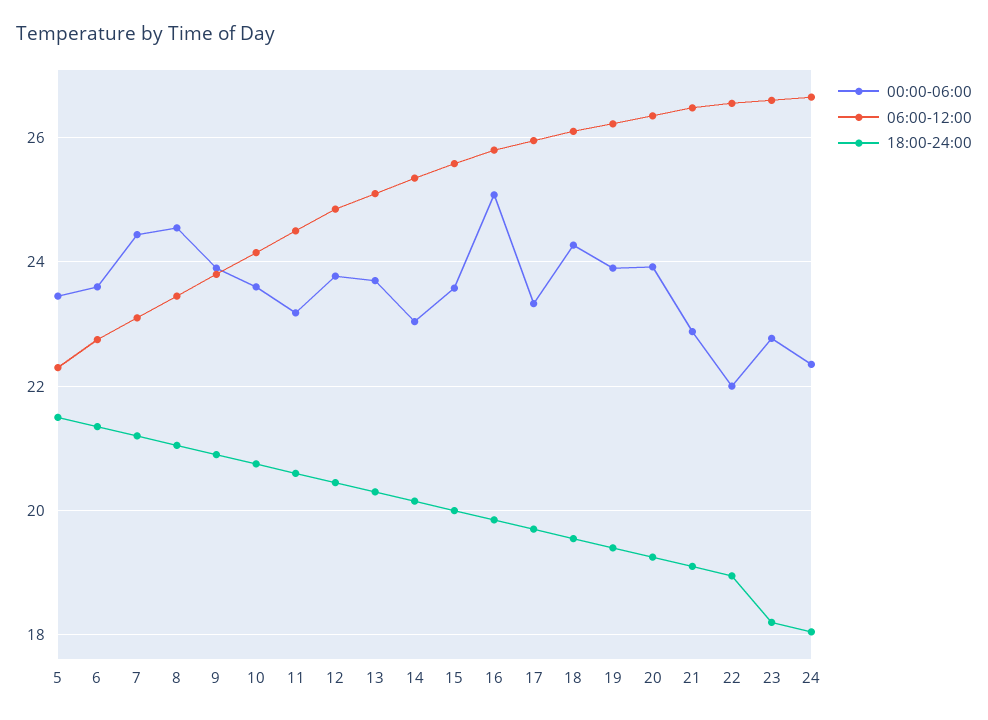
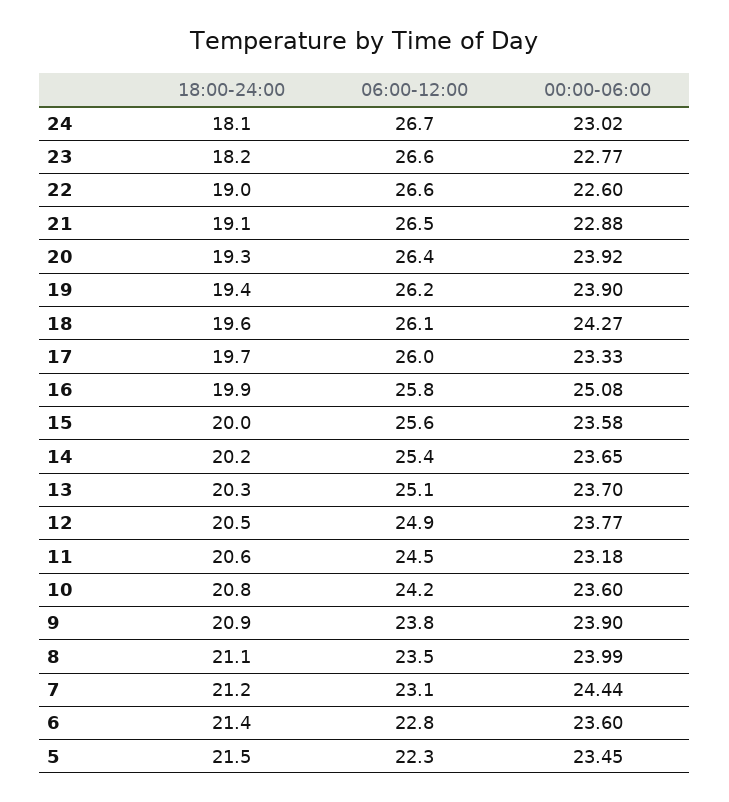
00:00-06:00, 8: 24.6 -> 23.99
00:00-06:00, 14: 23 -> 23.65
00:00-06:00, 22: 22 -> 22.6
00:00-06:00, 24: 22.4 -> 23.02

